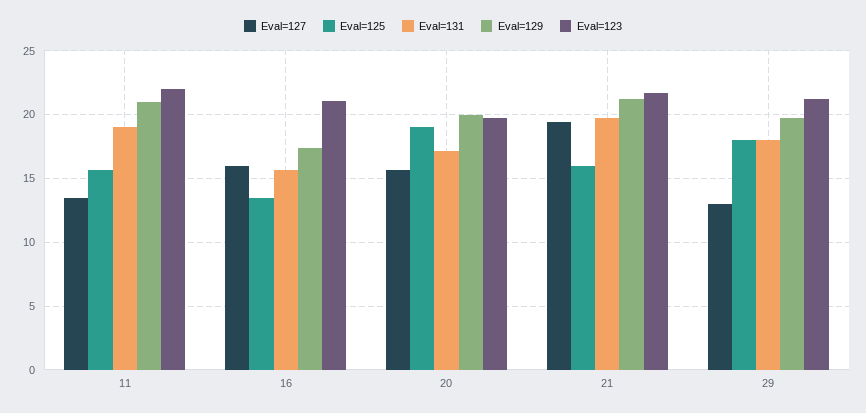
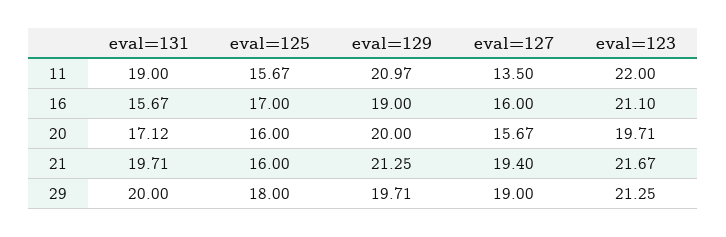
Eval=125, 16: 13.5 -> 17
Eval=129, 16: 17.5 -> 19
Eval=125, 20: 19 -> 16
Eval=127, 29: 13 -> 19
Eval=131, 29: 18 -> 20

